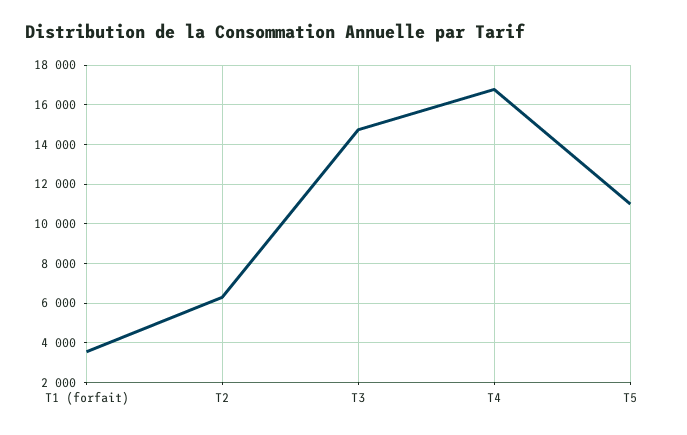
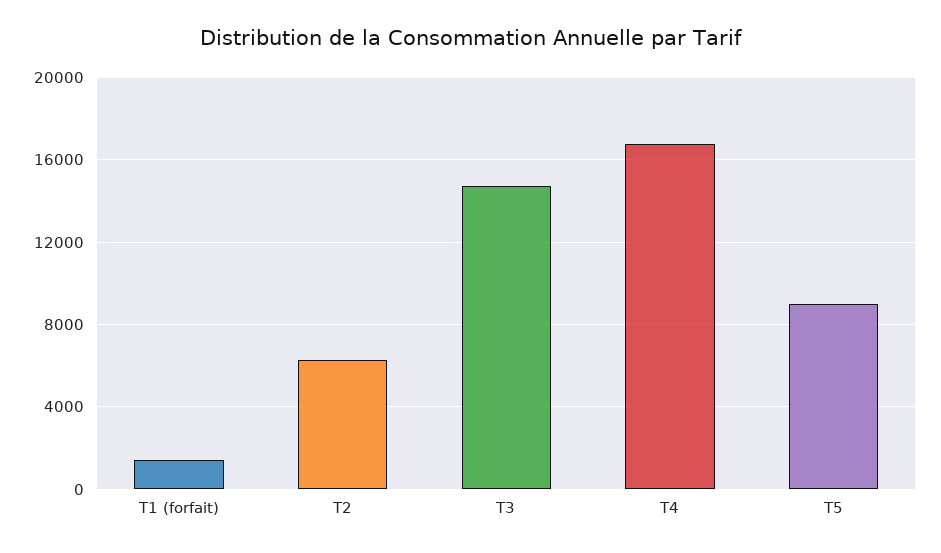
T1 (forfait): 3500 -> 1500
T5: 11000 -> 9000

